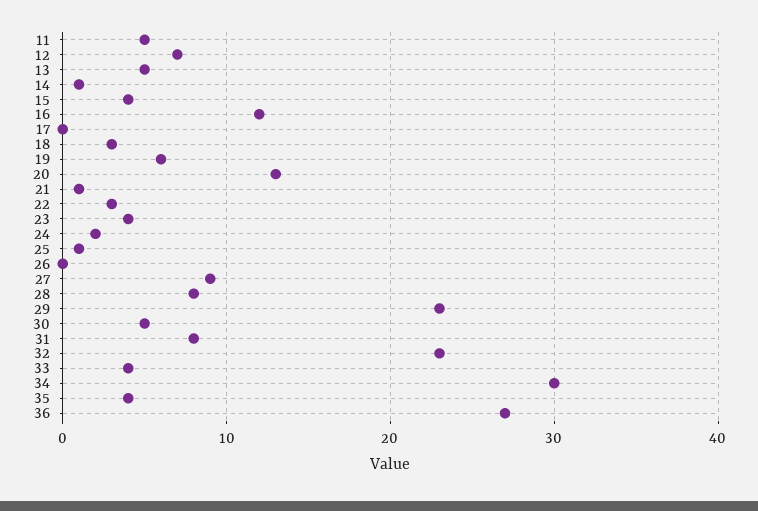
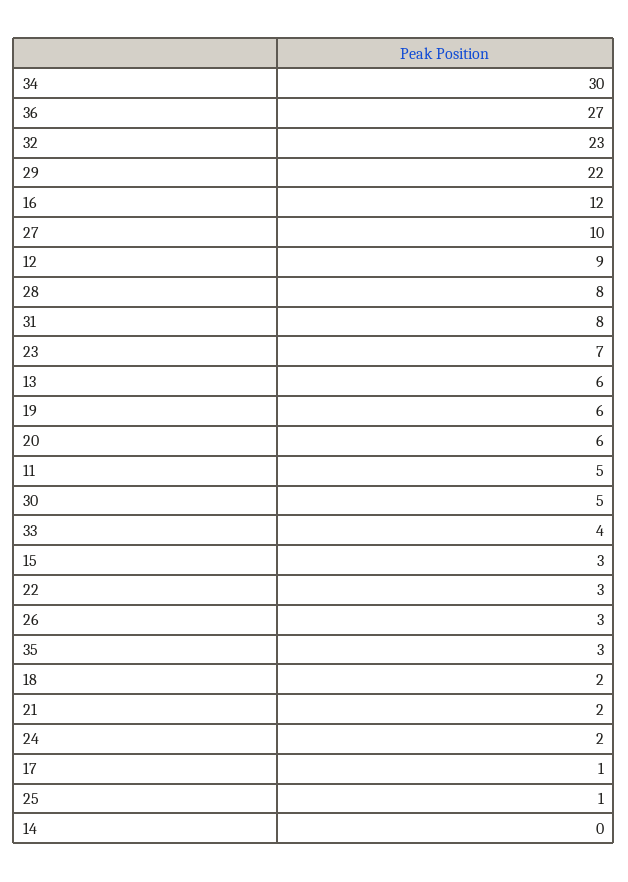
12: 7 -> 9
13: 5 -> 6
14: 1 -> 0
15: 4 -> 3
17: 0 -> 1
18: 3 -> 2
20: 13 -> 6
21: 1 -> 2
23: 4 -> 7
26: 0 -> 3
27: 9 -> 10
29: 23 -> 22
35: 4 -> 3

